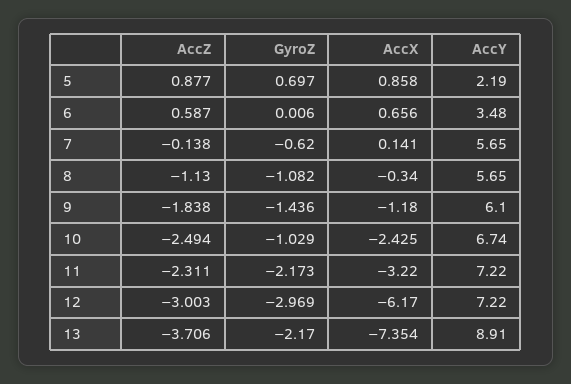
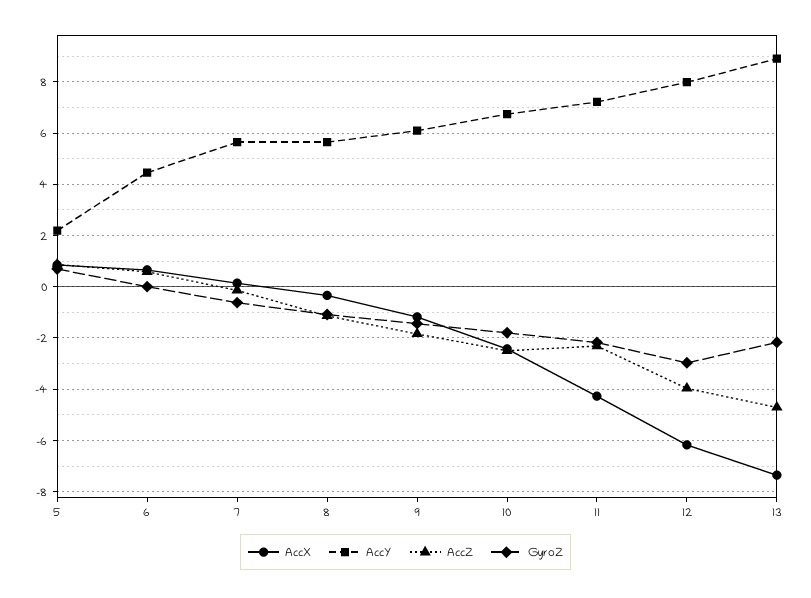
AccY, 6: 3.48 -> 4.5
GyroZ, 10: -1.029 -> -1.75
AccX, 11: -3.22 -> -4.25
AccZ, 12: -3.003 -> -4
AccY, 12: 7.22 -> 8
AccZ, 13: -3.706 -> -4.75

